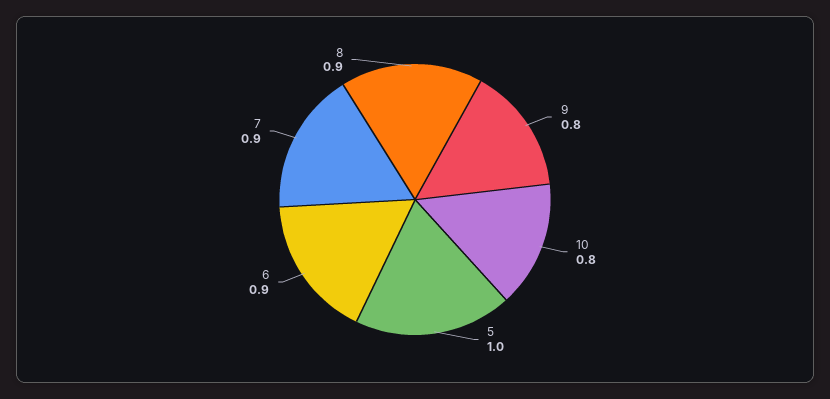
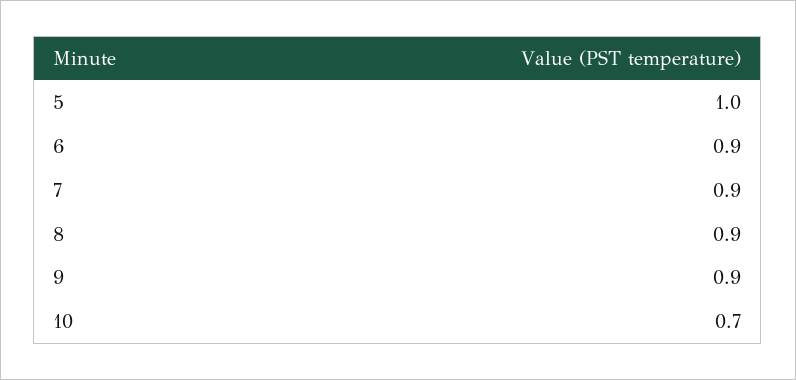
9: 0.8 -> 0.9
10: 0.8 -> 0.7

